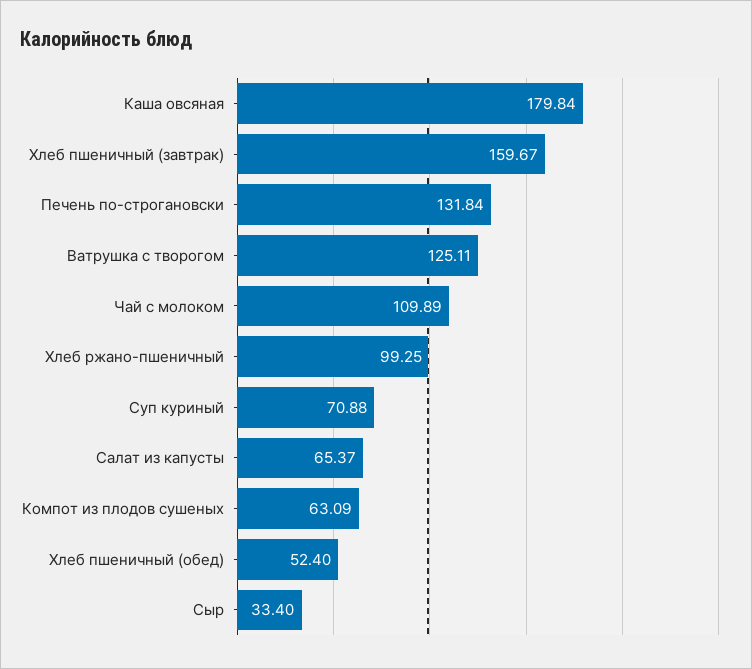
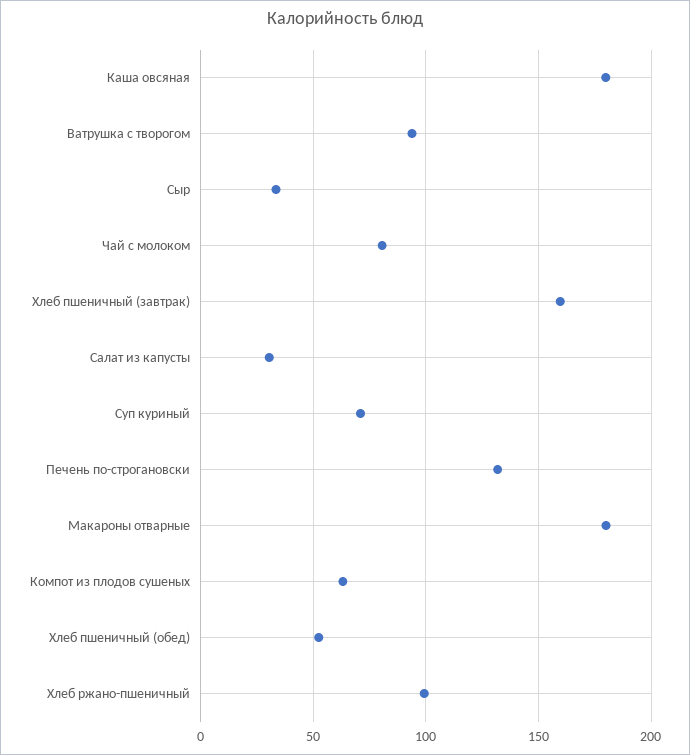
Ватрушка с творогом: 125.11 -> 95
Чай с молоком: 109.89 -> 80
Салат из капусты: 65.37 -> 30
Макароны отварные: none -> 180

